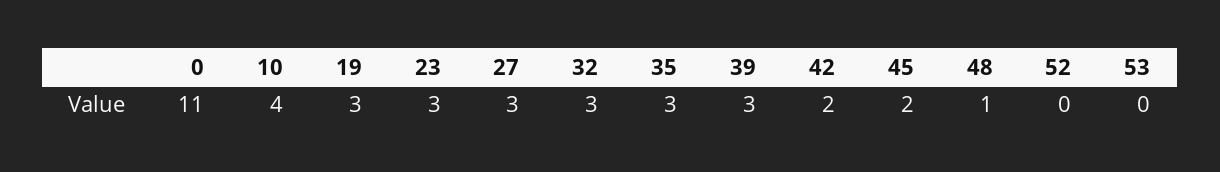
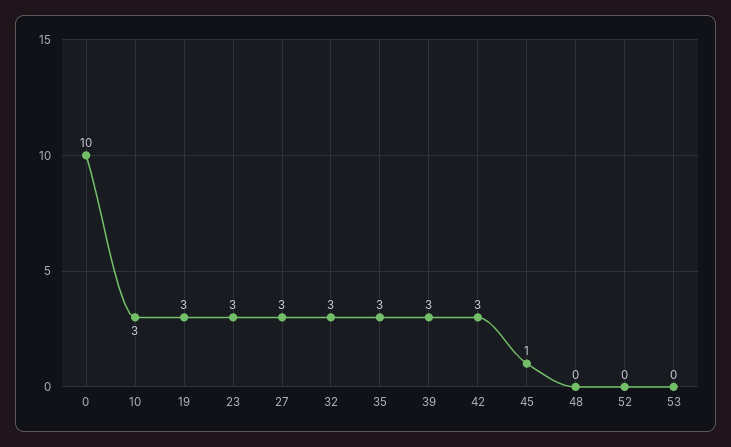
0: 11 -> 10
10: 4 -> 3
42: 2 -> 3
45: 2 -> 1
48: 1 -> 0

